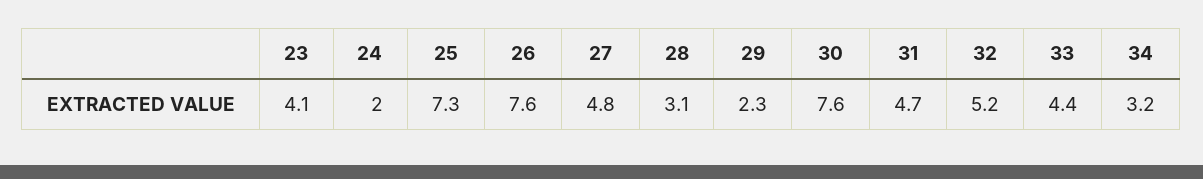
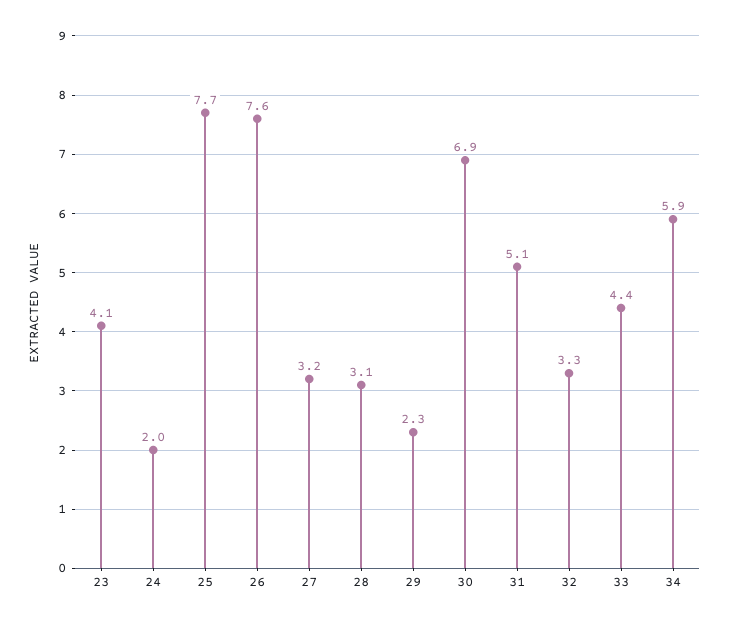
25: 7.3 -> 7.7
27: 4.8 -> 3.2
30: 7.6 -> 6.9
31: 4.7 -> 5.1
32: 5.2 -> 3.3
34: 3.2 -> 5.9

